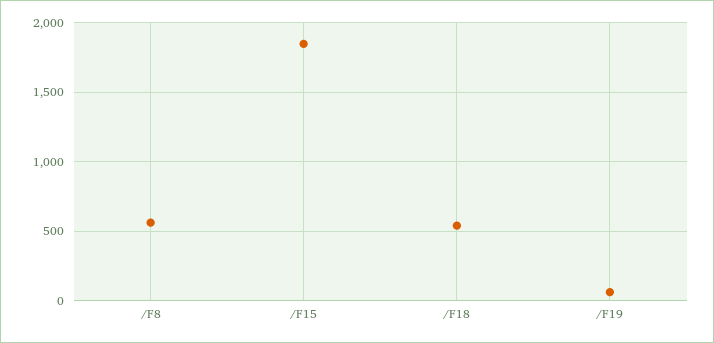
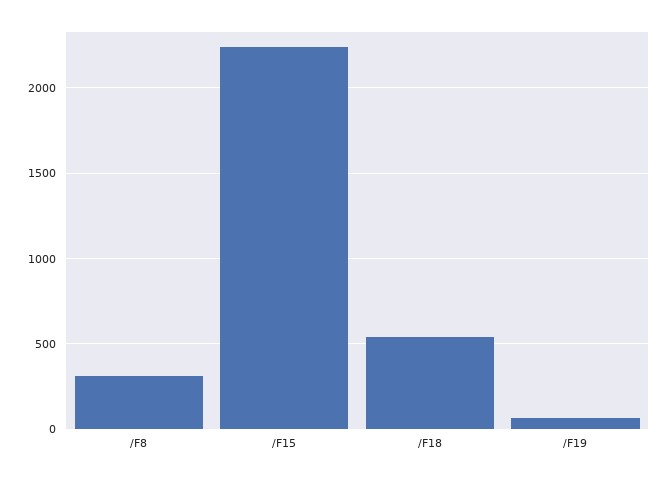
/F8: 550 -> 300
/F15: 1850 -> 2250

